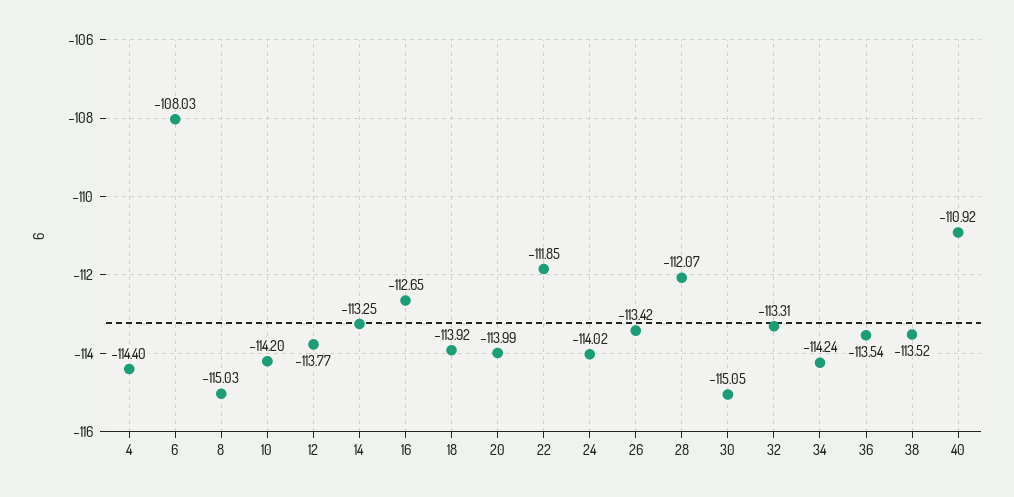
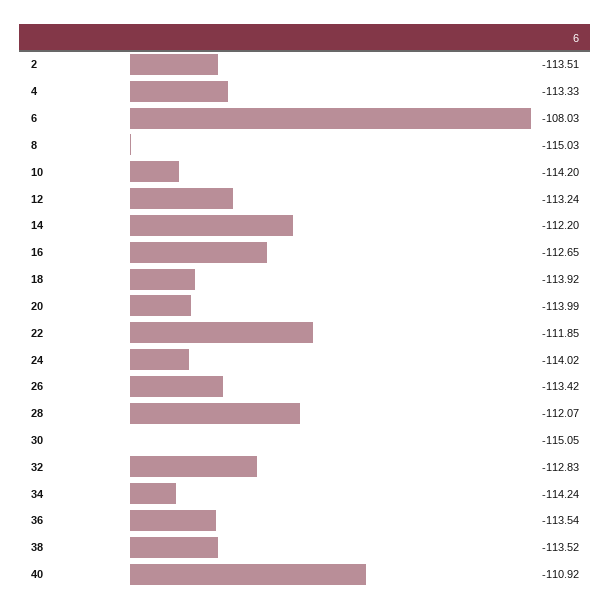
4: -114.4 -> -113.33
12: -113.77 -> -113.24
14: -113.25 -> -112.2
32: -113.31 -> -112.83
2: none -> -113.51

